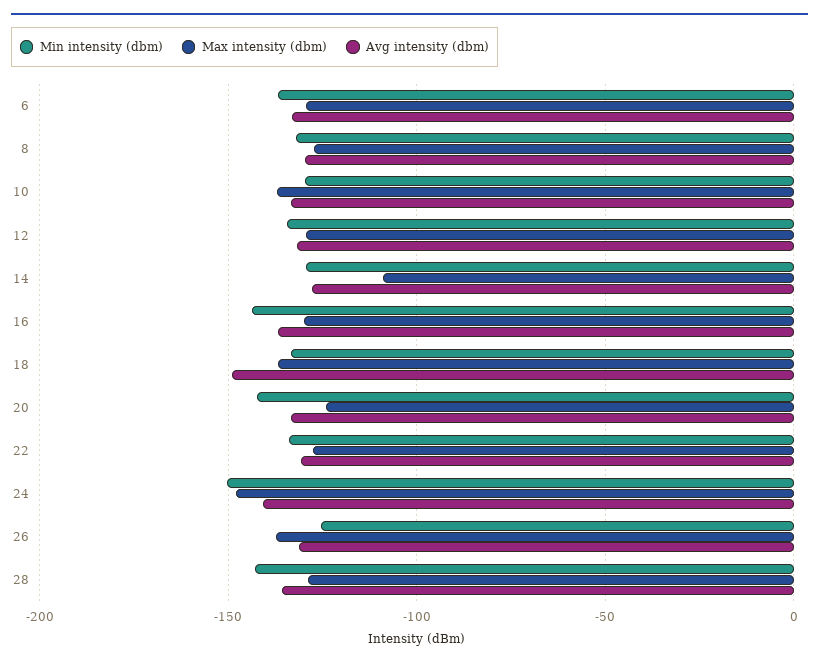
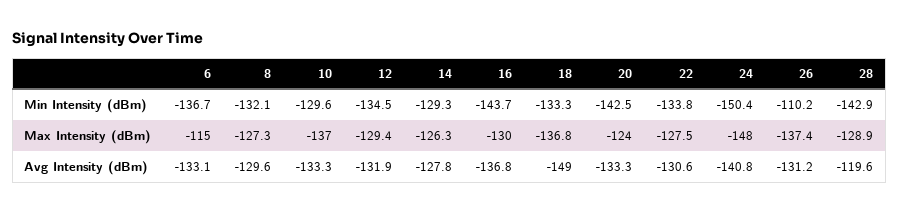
Max intensity (dbm), 6: -130 -> -115
Max intensity (dbm), 14: -110 -> -126.3
Min intensity (dbm), 26: -125 -> -110.2
Avg intensity (dbm), 28: -135 -> -119.6

